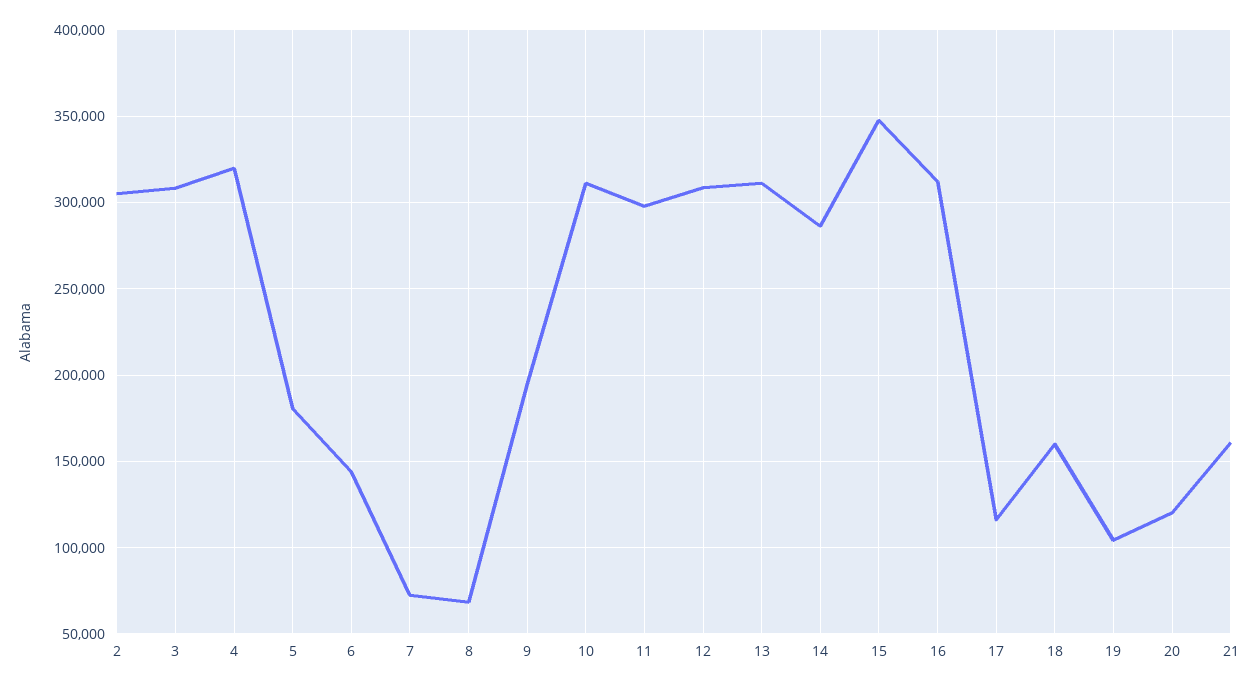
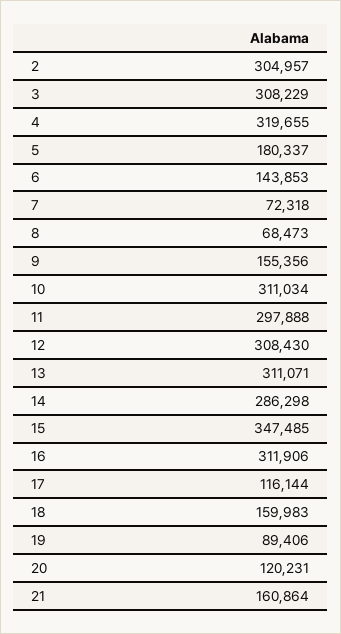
9: 195000 -> 155356
19: 105000 -> 89406

